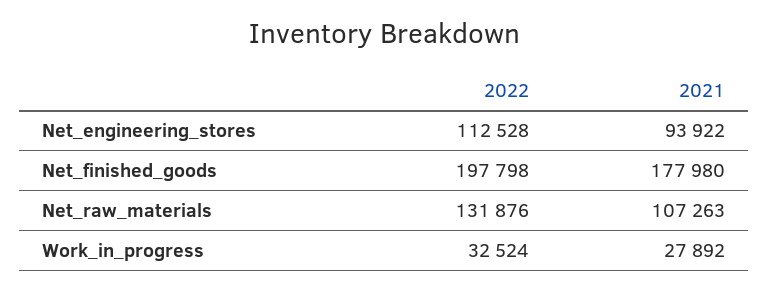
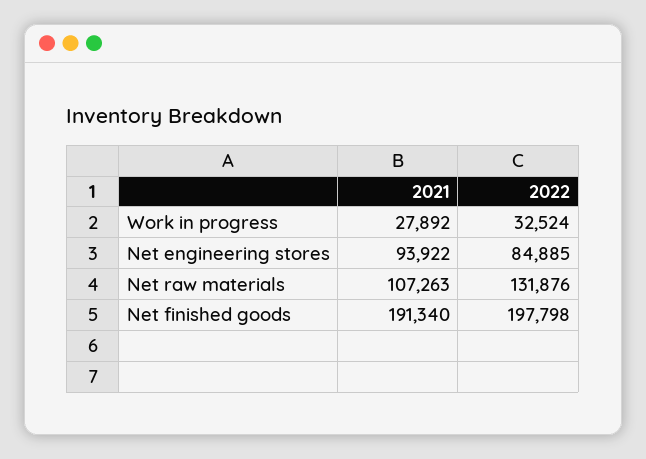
2022, Net_engineering_stores: 112528 -> 84885
2021, Net_finished_goods: 177980 -> 191340

